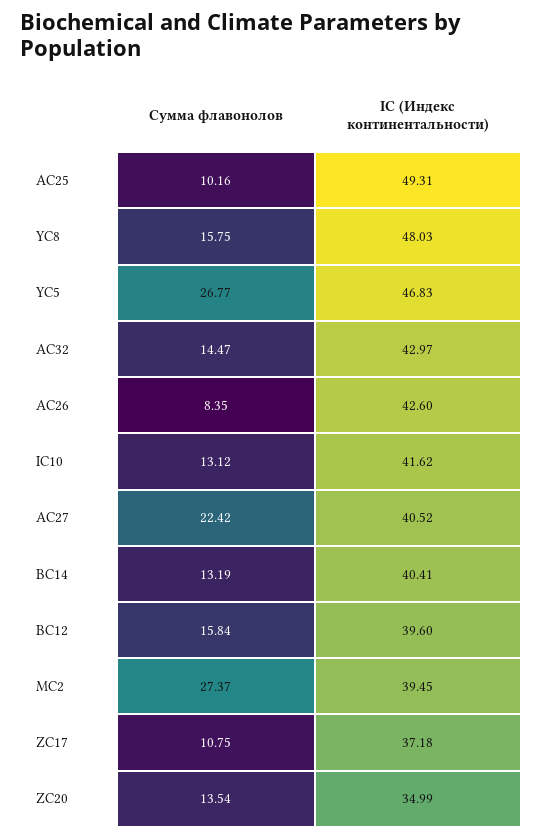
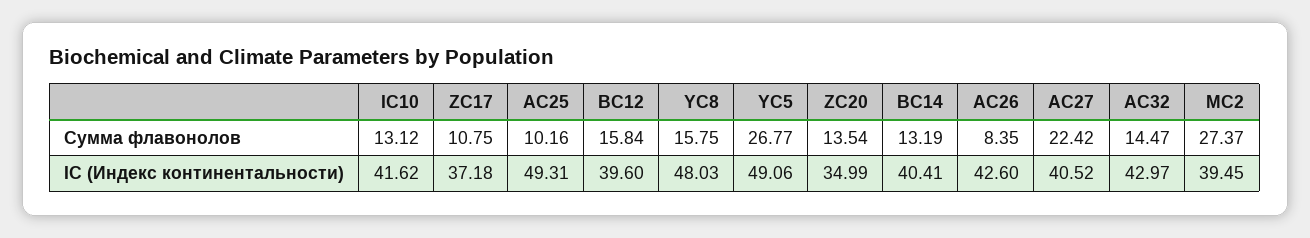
IC (Индекс континентальности), YC5: 46.83 -> 49.06

